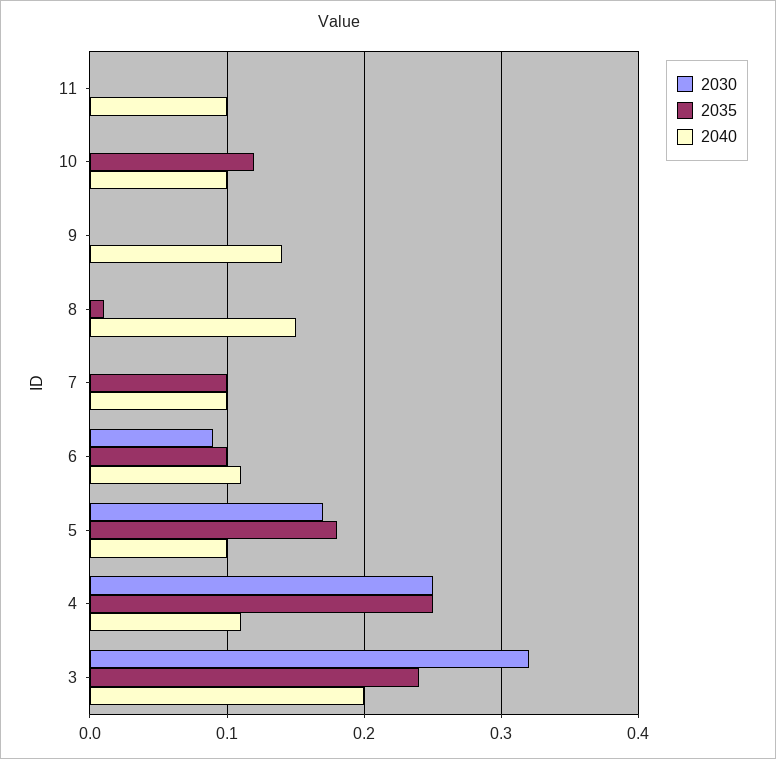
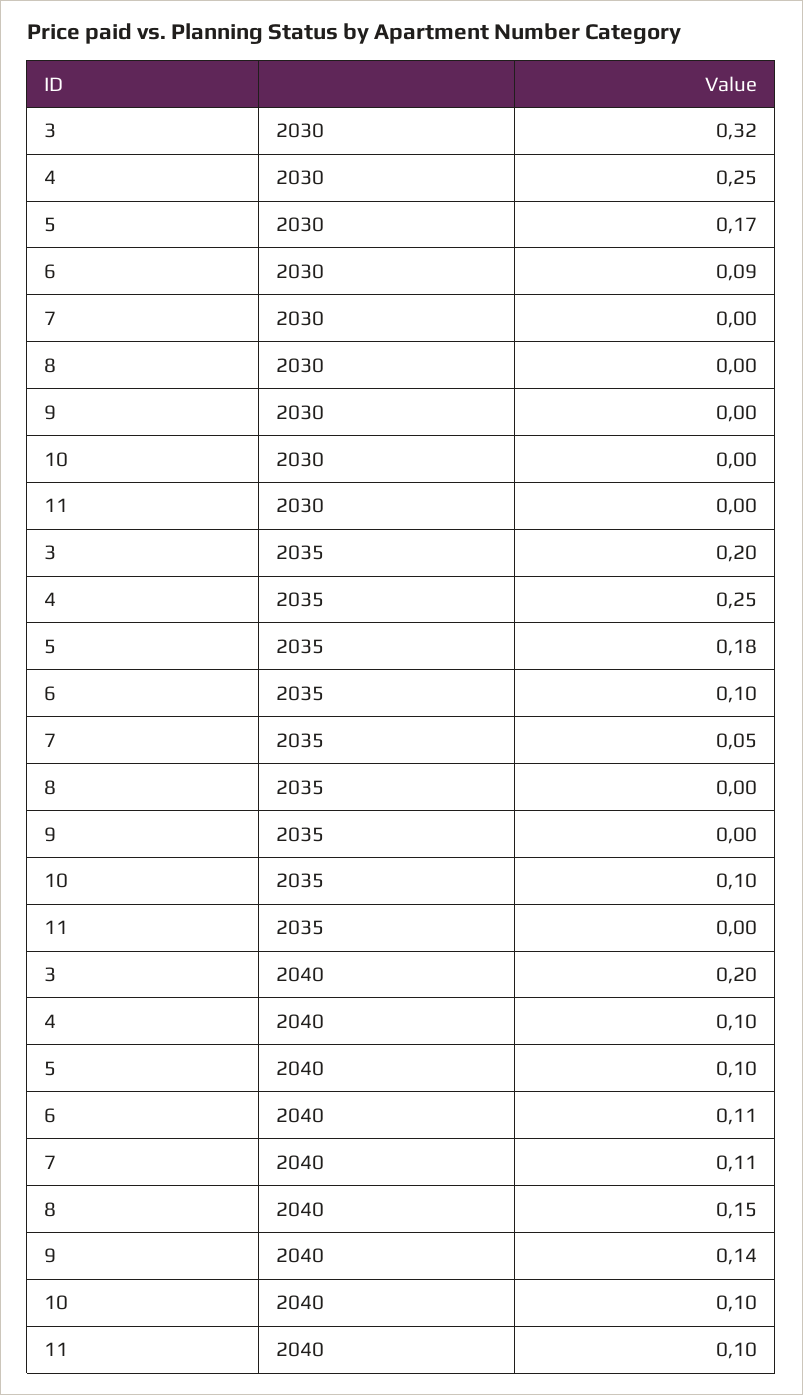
2035, 10: 0.12 -> 0.1
2035, 8: 0.01 -> 0
2035, 7: 0.1 -> 0.05
2040, 7: 0.1 -> 0.11
2040, 4: 0.11 -> 0.1
2035, 3: 0.24 -> 0.2

